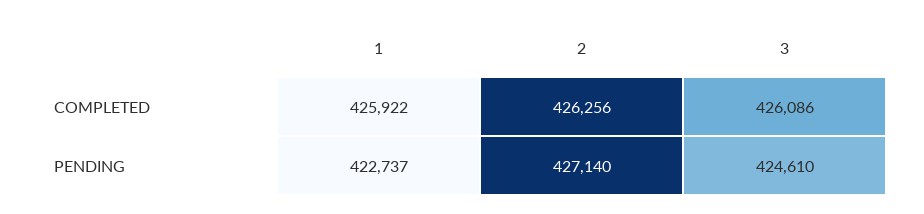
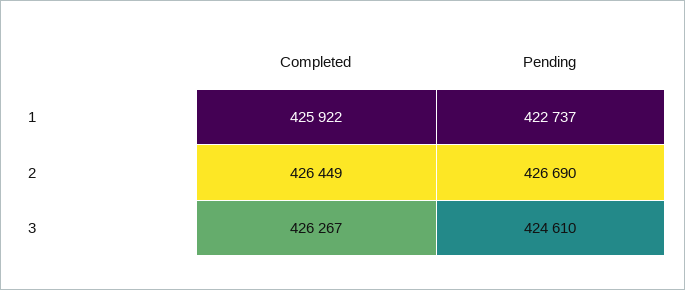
2, COMPLETED: 426256 -> 426449
3, COMPLETED: 426086 -> 426267
2, PENDING: 427140 -> 426690

